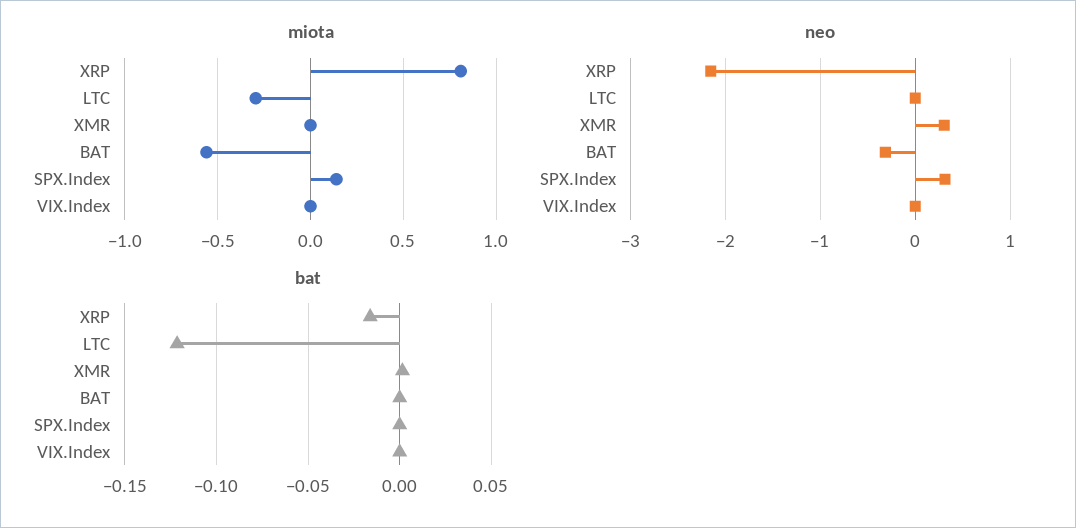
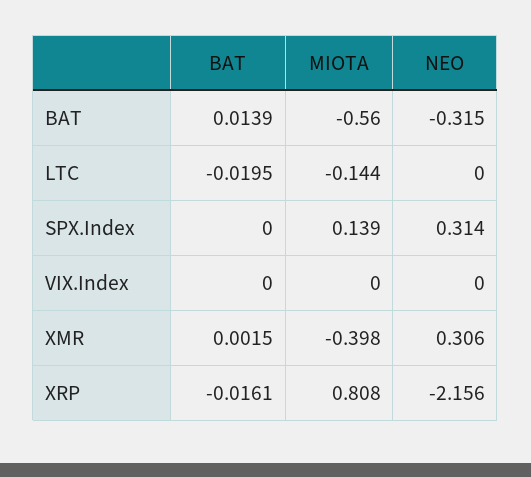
miota, LTC: -0.3 -> -0.144
miota, XMR: 0 -> -0.398
bat, LTC: -0.12 -> -0.0195
bat, BAT: 0 -> 0.0139

